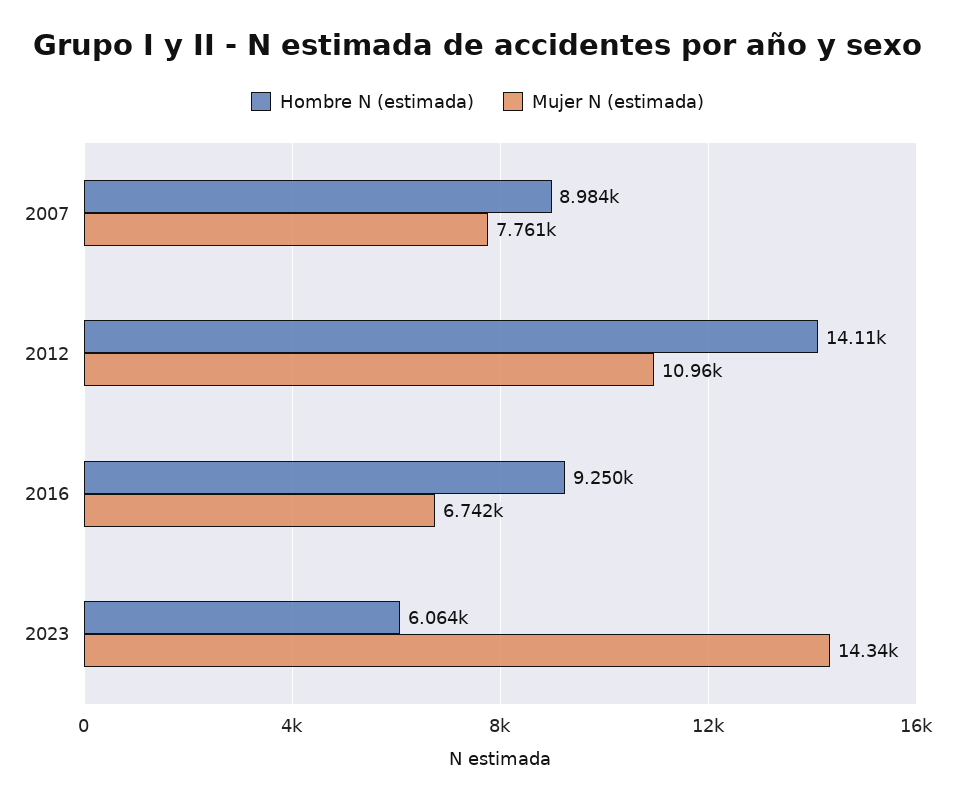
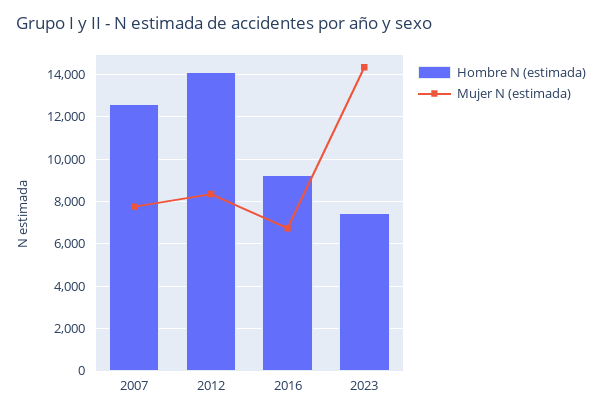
Hombre N (estimada), 2007: 8984 -> 12500
Mujer N (estimada), 2012: 10960 -> 8500
Hombre N (estimada), 2023: 6064 -> 7500

